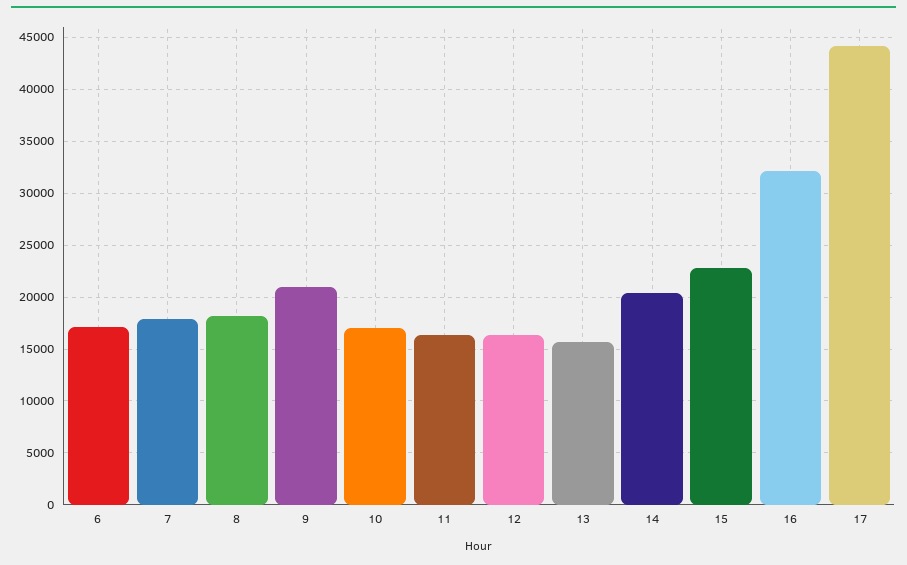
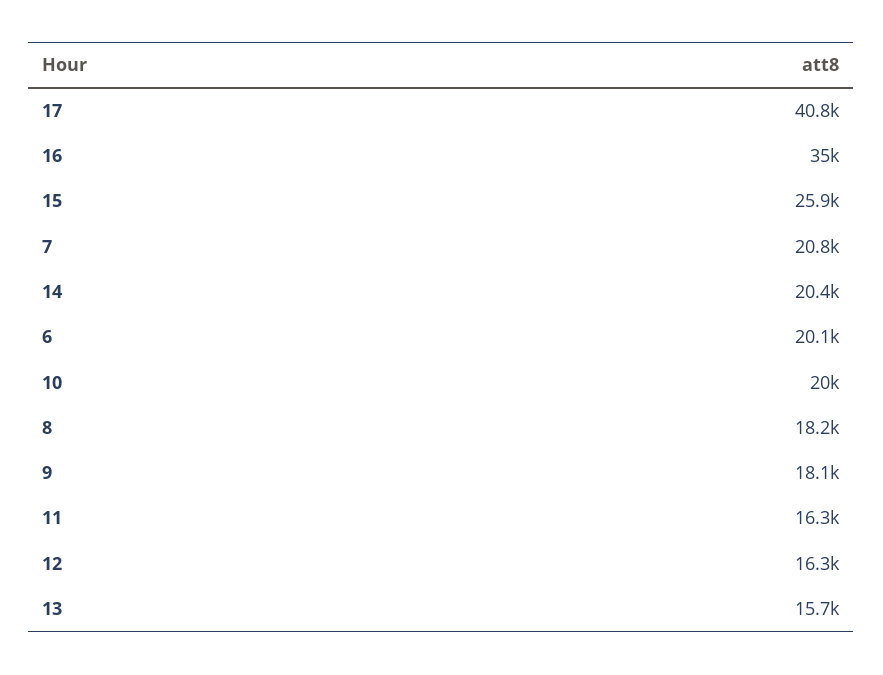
6: 17000 -> 20100
7: 18000 -> 20800
9: 21000 -> 18100
10: 17000 -> 20000
15: 23000 -> 25900
16: 32000 -> 35000
17: 44000 -> 40800

